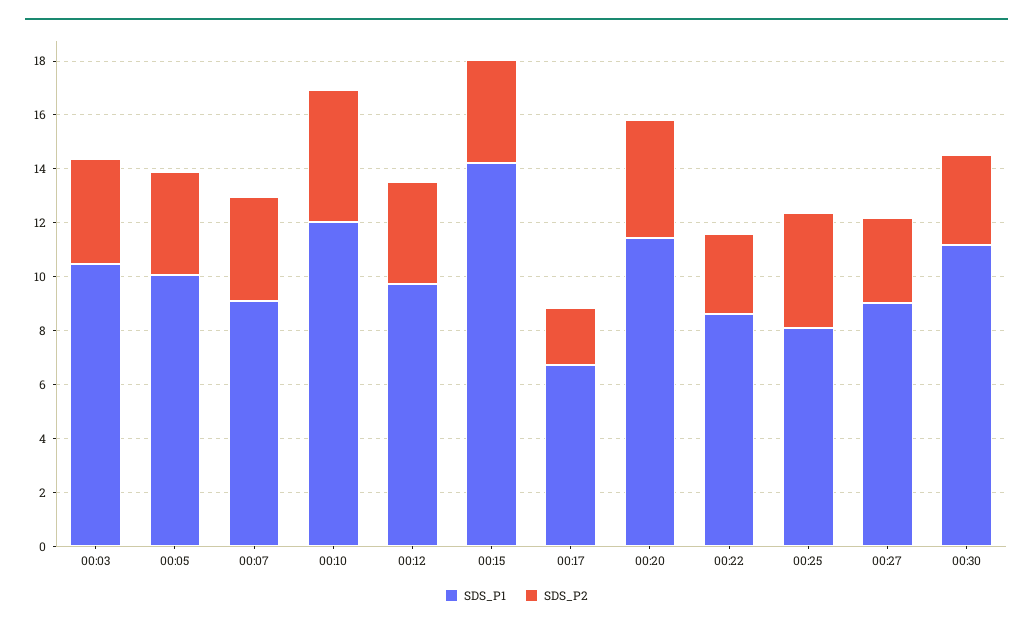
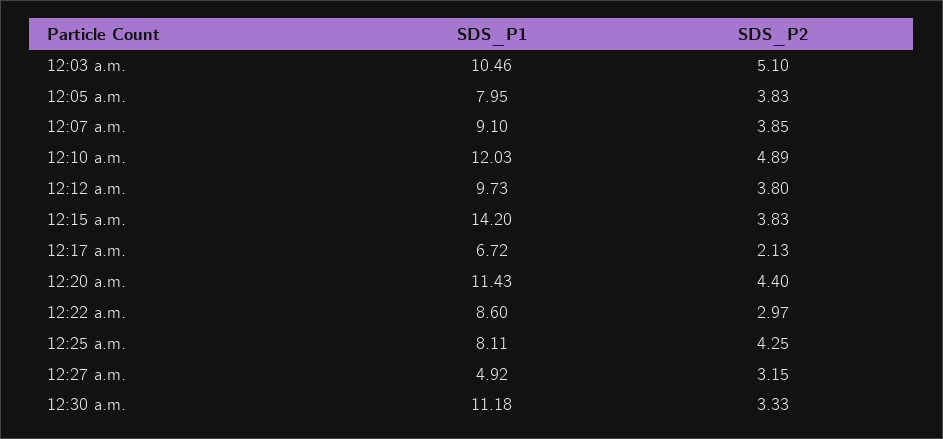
SDS_P2, 00:03: 4 -> 5.1
SDS_P1, 00:05: 10 -> 7.95
SDS_P1, 00:27: 9 -> 4.92

